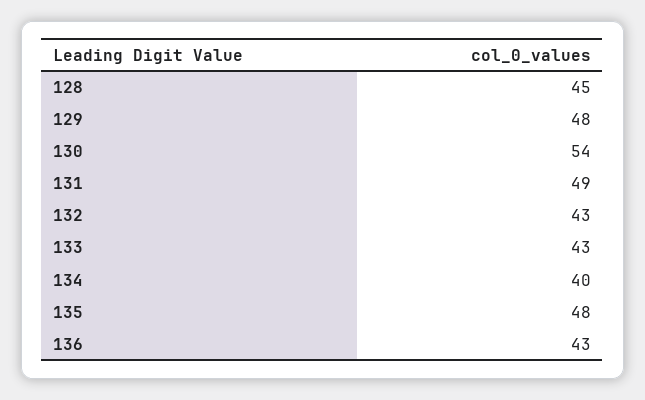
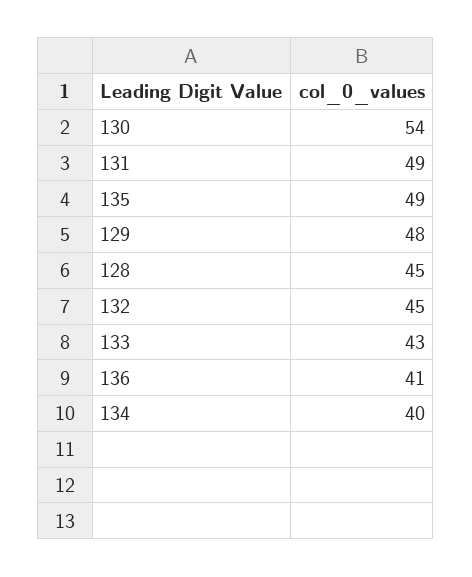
132: 43 -> 45
135: 48 -> 49
136: 43 -> 41

